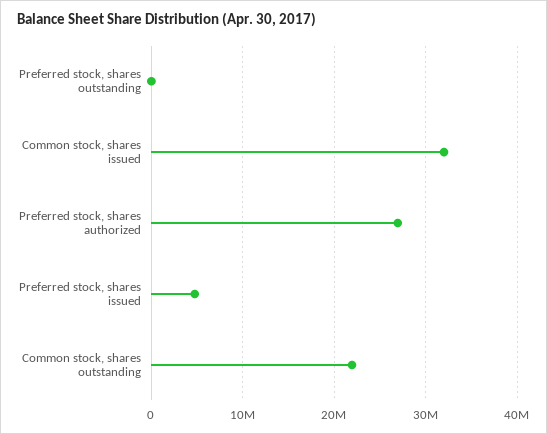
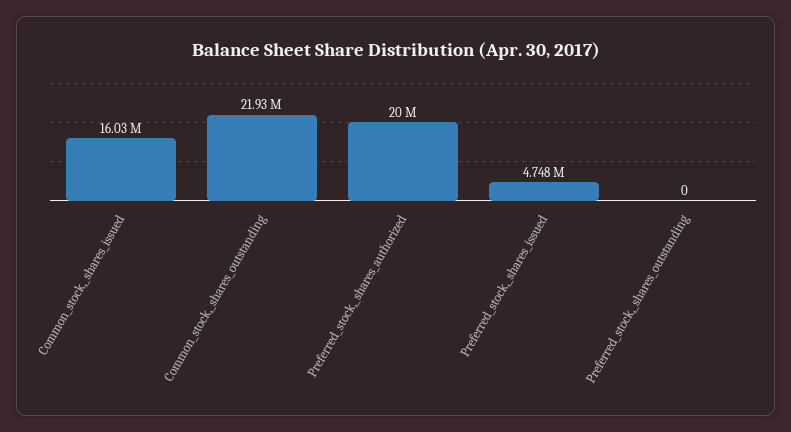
Common stock, shares issued: 32000000 -> 16030000
Preferred stock, shares authorized: 27000000 -> 20000000

